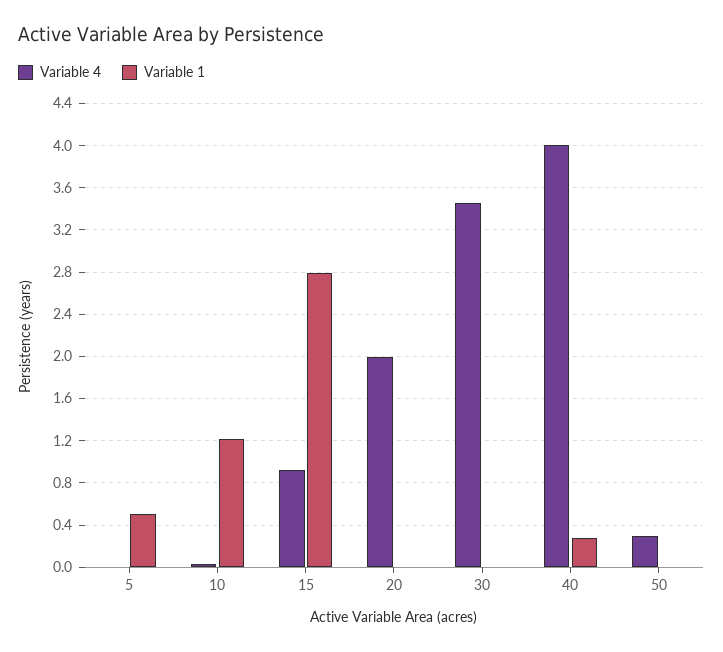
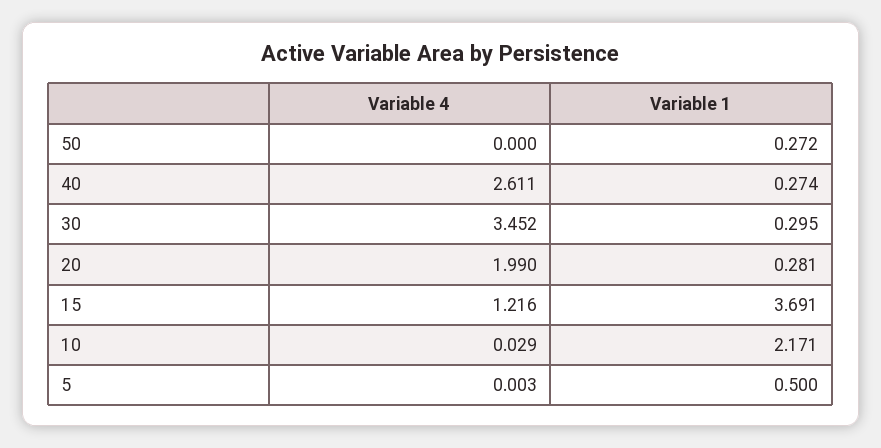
Variable 1, 10: 1.2 -> 2.171
Variable 4, 15: 0.9 -> 1.216
Variable 1, 15: 2.8 -> 3.691
Variable 1, 20: 0 -> 0.281
Variable 1, 30: 0 -> 0.295
Variable 4, 40: 4 -> 2.611
Variable 4, 50: 0.3 -> 0
Variable 1, 50: 0 -> 0.272

